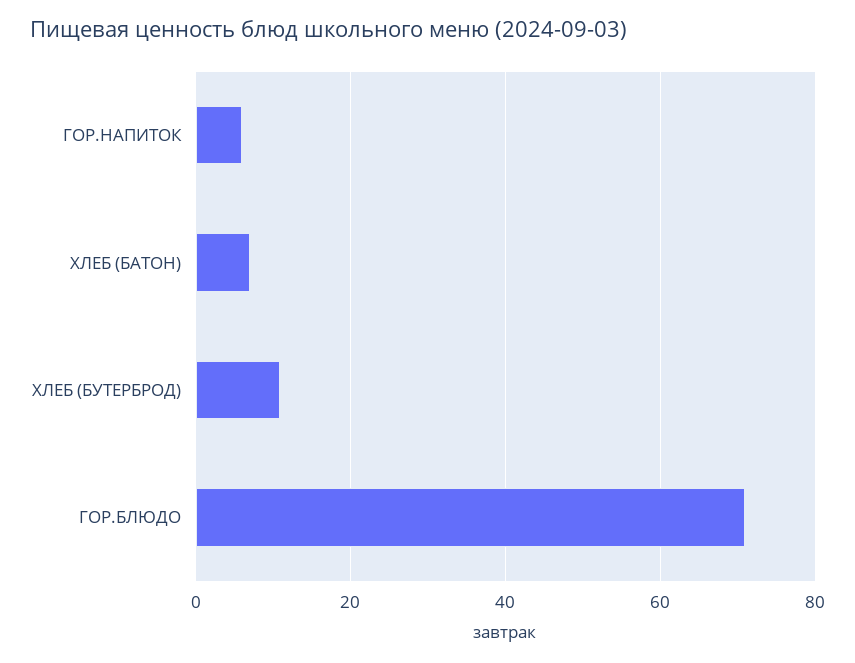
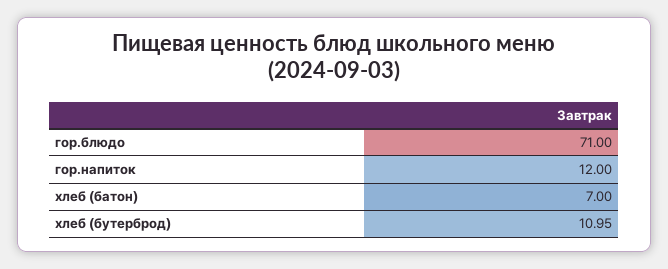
ГОР.НАПИТОК: 6 -> 12

